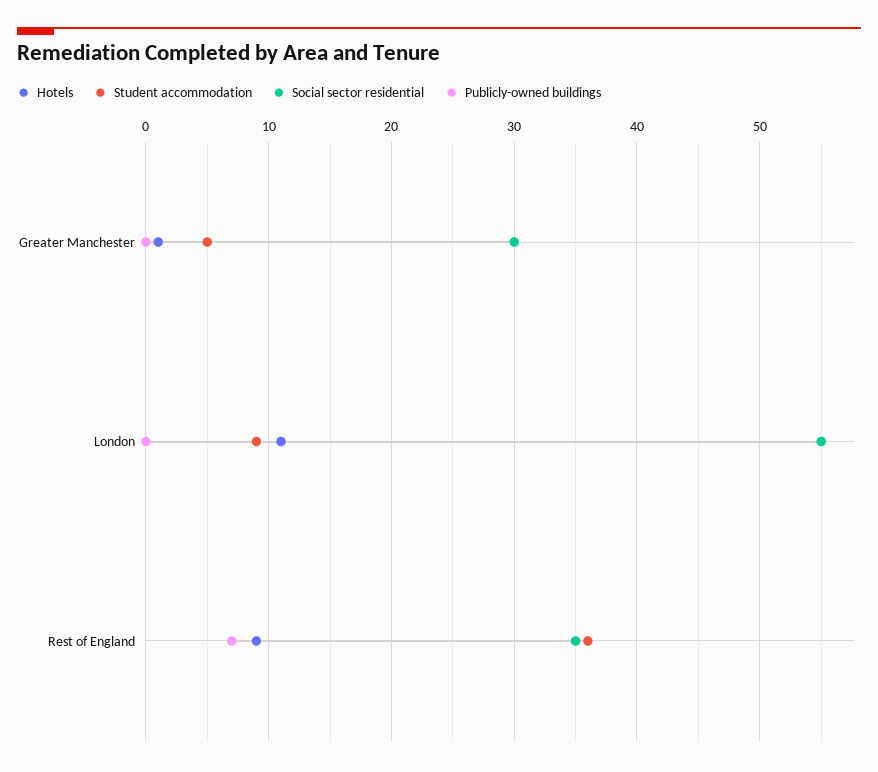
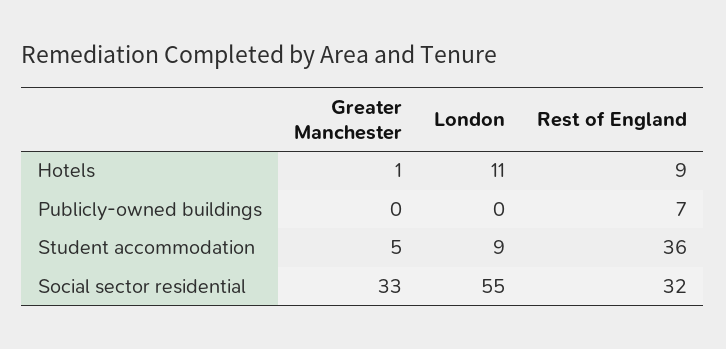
Social sector residential, Greater Manchester: 30 -> 33
Social sector residential, Rest of England: 35 -> 32

